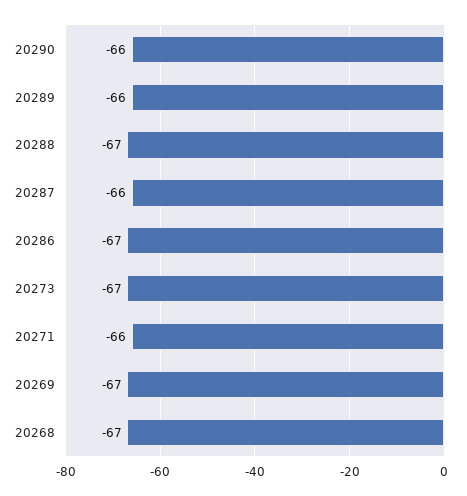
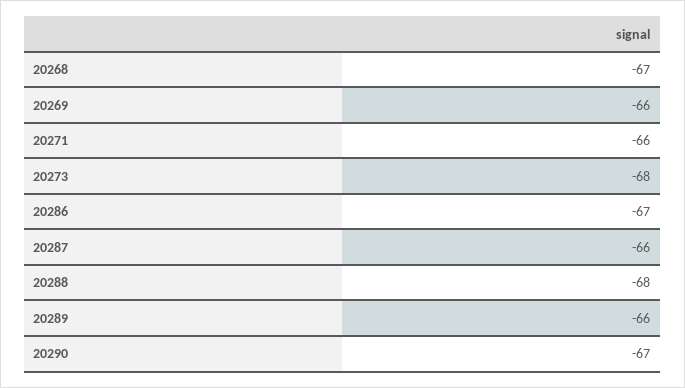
20290: -66 -> -67
20288: -67 -> -68
20273: -67 -> -68
20269: -67 -> -66

